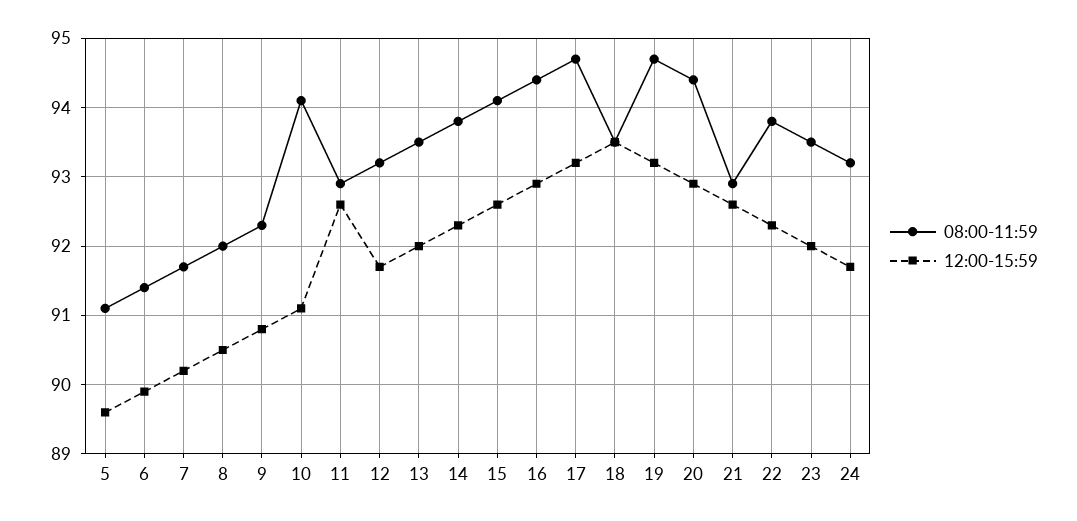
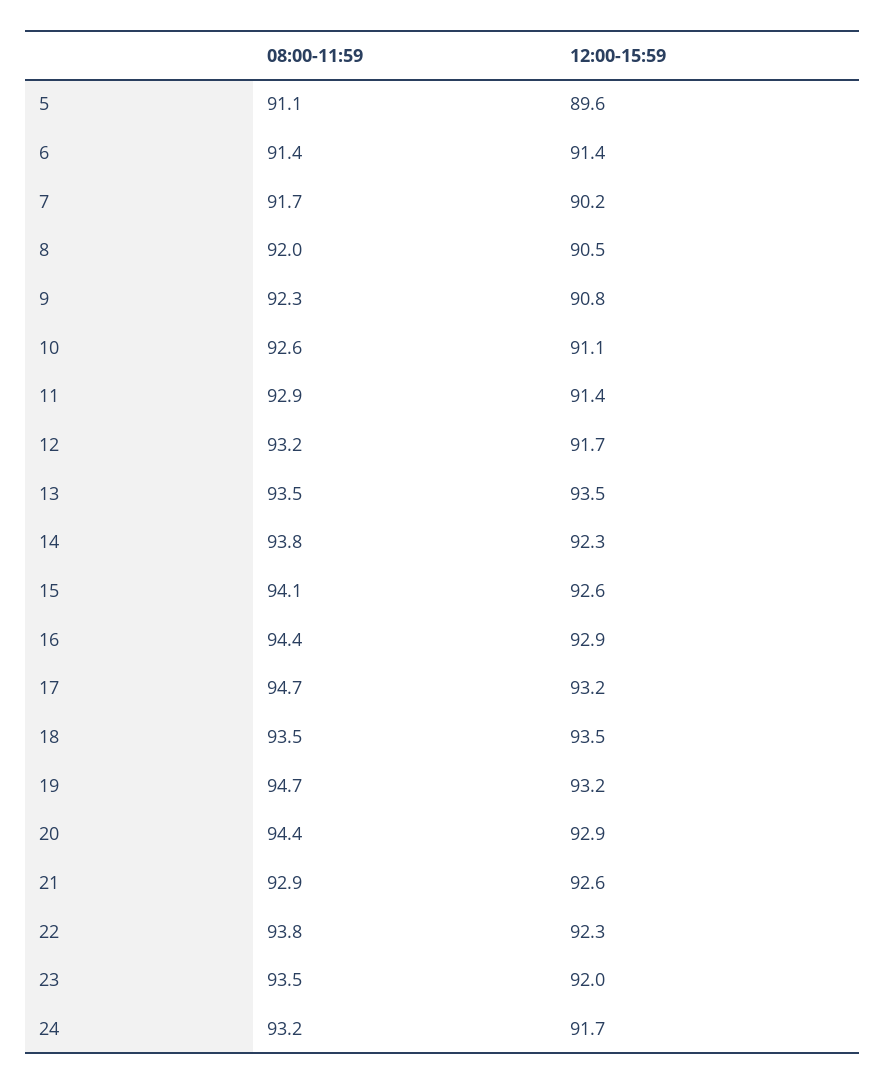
12:00-15:59, 6: 89.9 -> 91.4
08:00-11:59, 10: 94.1 -> 92.6
12:00-15:59, 11: 92.6 -> 91.4
12:00-15:59, 13: 92 -> 93.5

